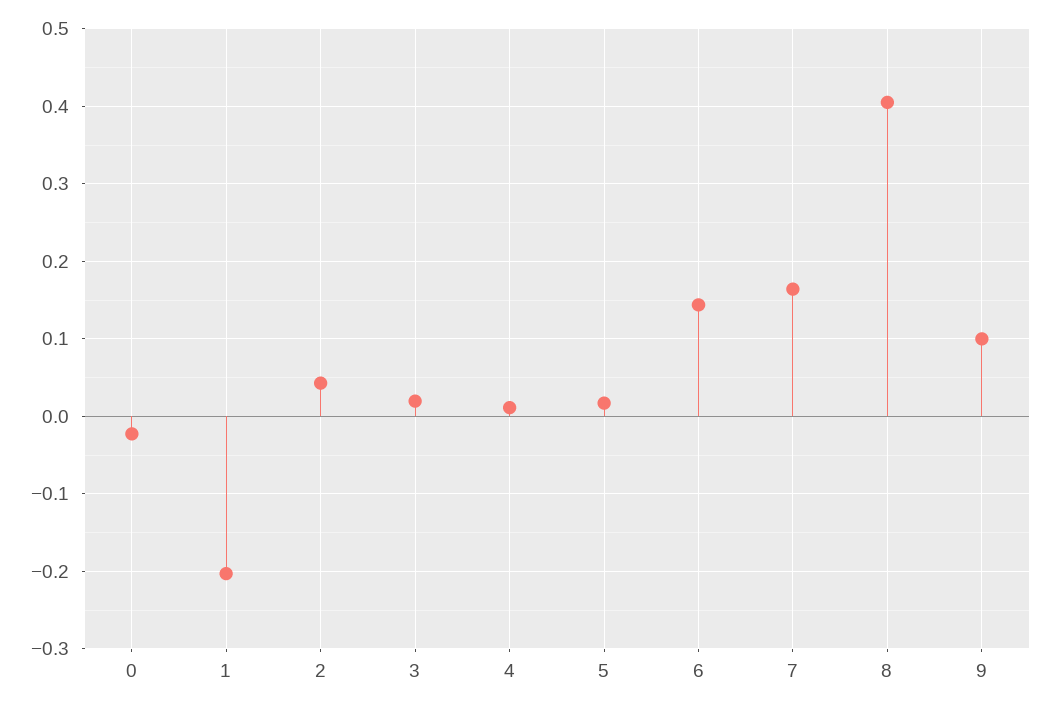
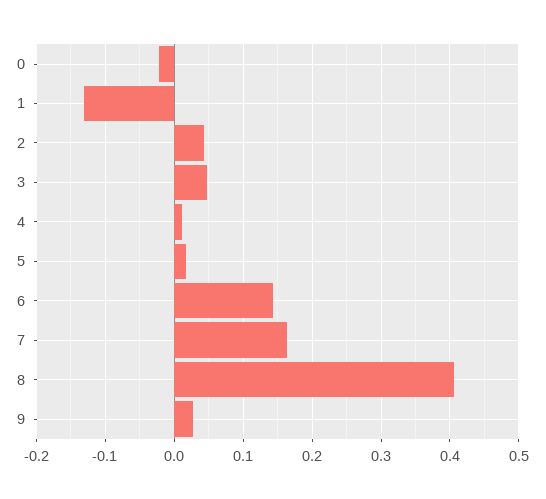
1: -0.2 -> -0.13
3: 0.02 -> 0.05
9: 0.1 -> 0.03

